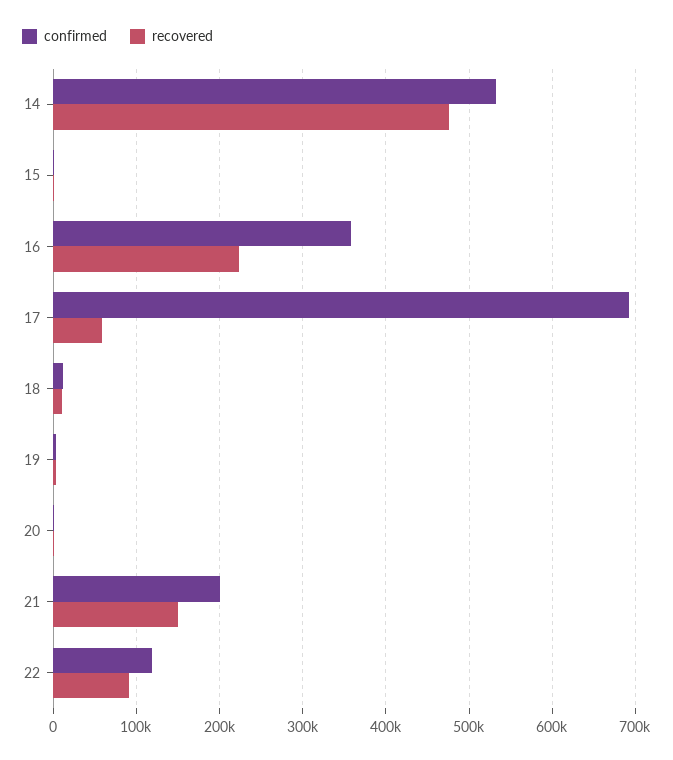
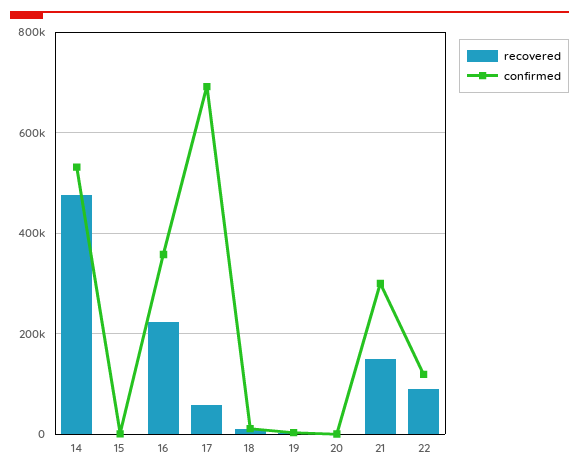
confirmed, 21: 200000 -> 300000

